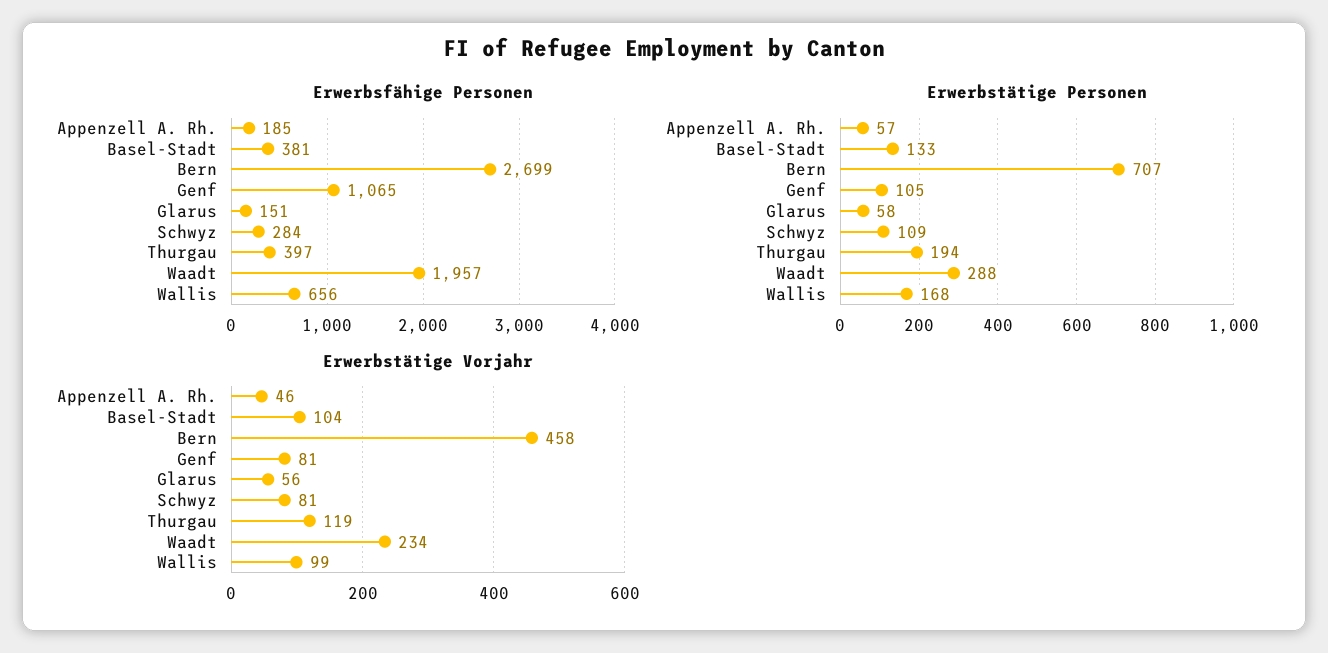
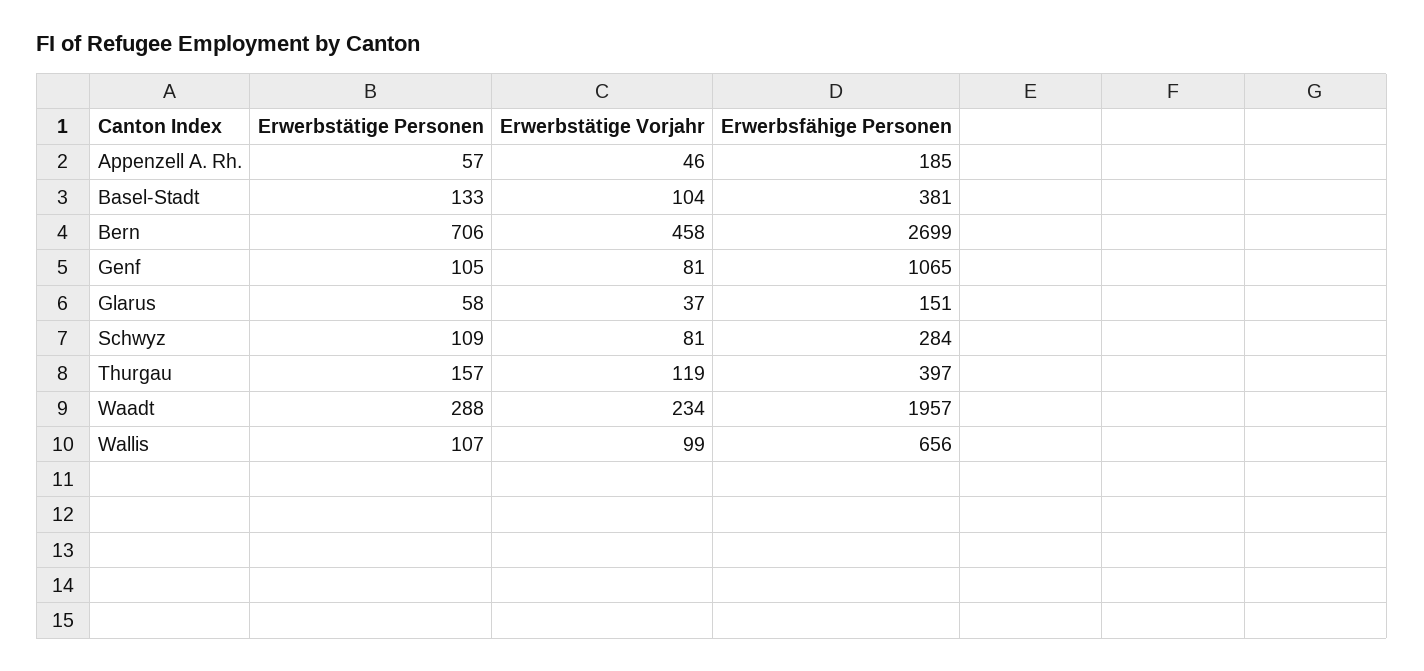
Erwerbstätige Personen, Bern: 707 -> 706
Erwerbstätige Personen, Thurgau: 194 -> 157
Erwerbstätige Personen, Wallis: 168 -> 107
Erwerbstätige Vorjahr, Glarus: 56 -> 37

